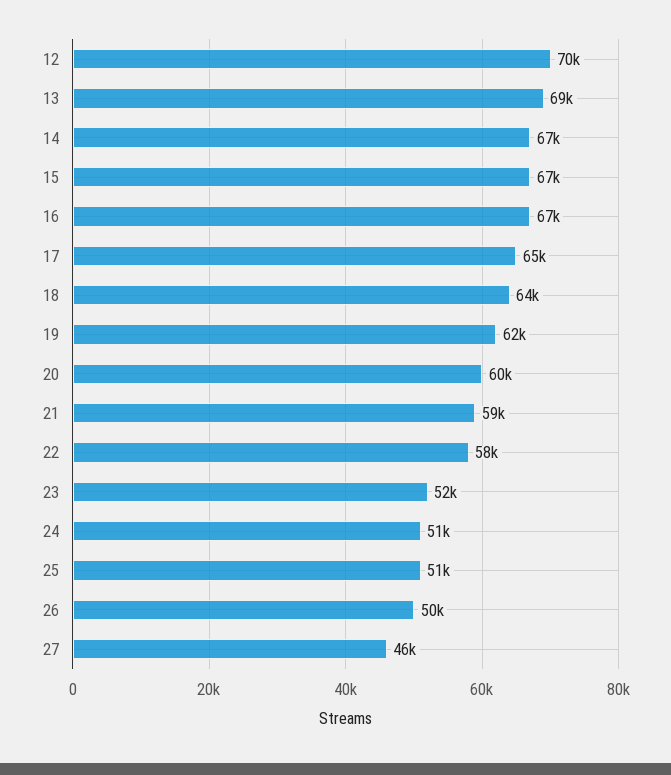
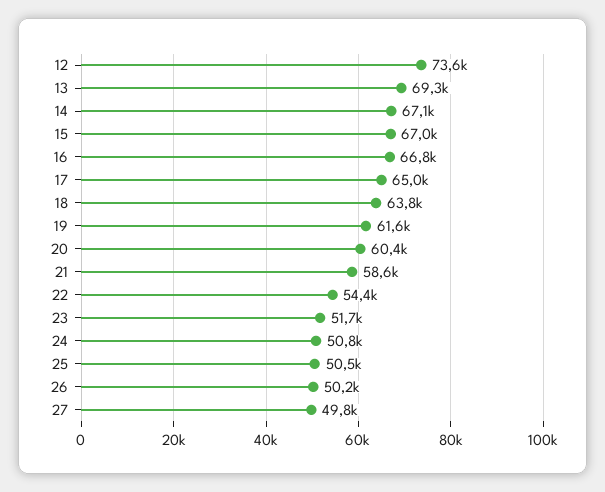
12: 70000 -> 73600
22: 58000 -> 54400
27: 46000 -> 49800

